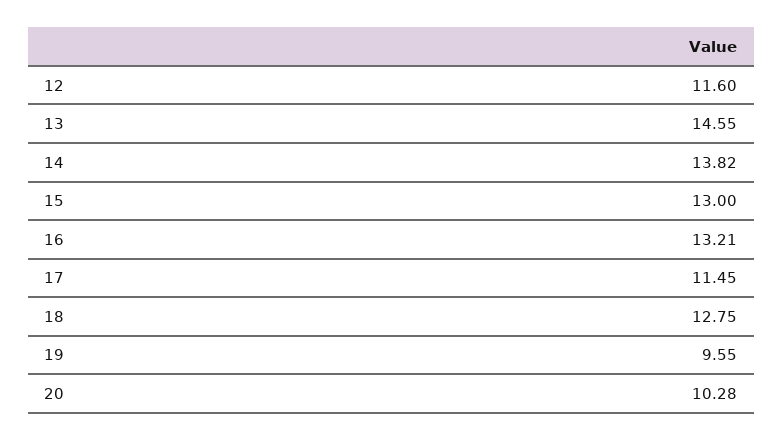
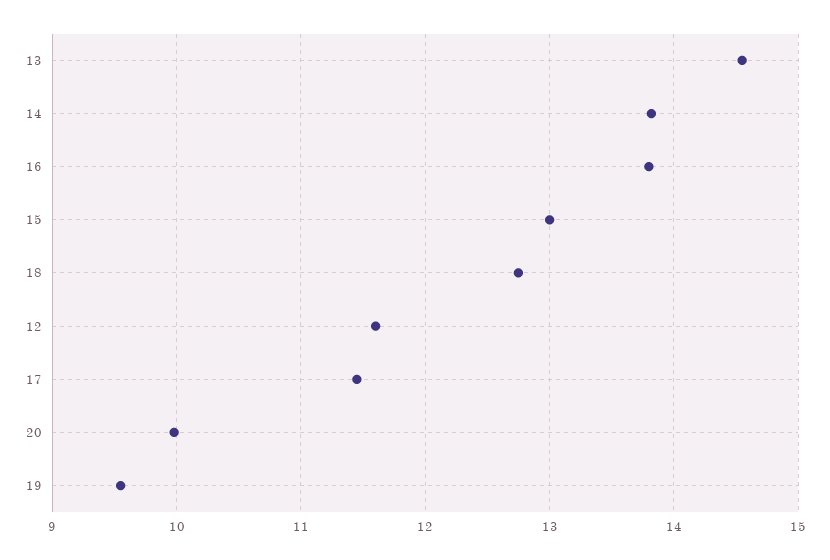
16: 13.21 -> 13.8
20: 10.28 -> 10

